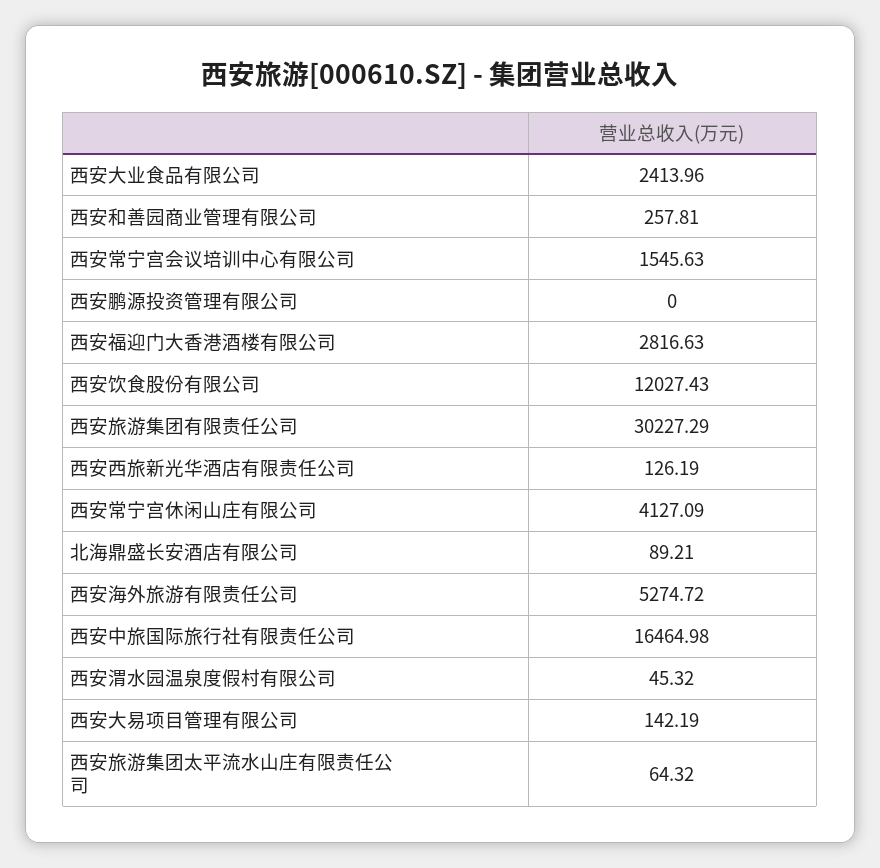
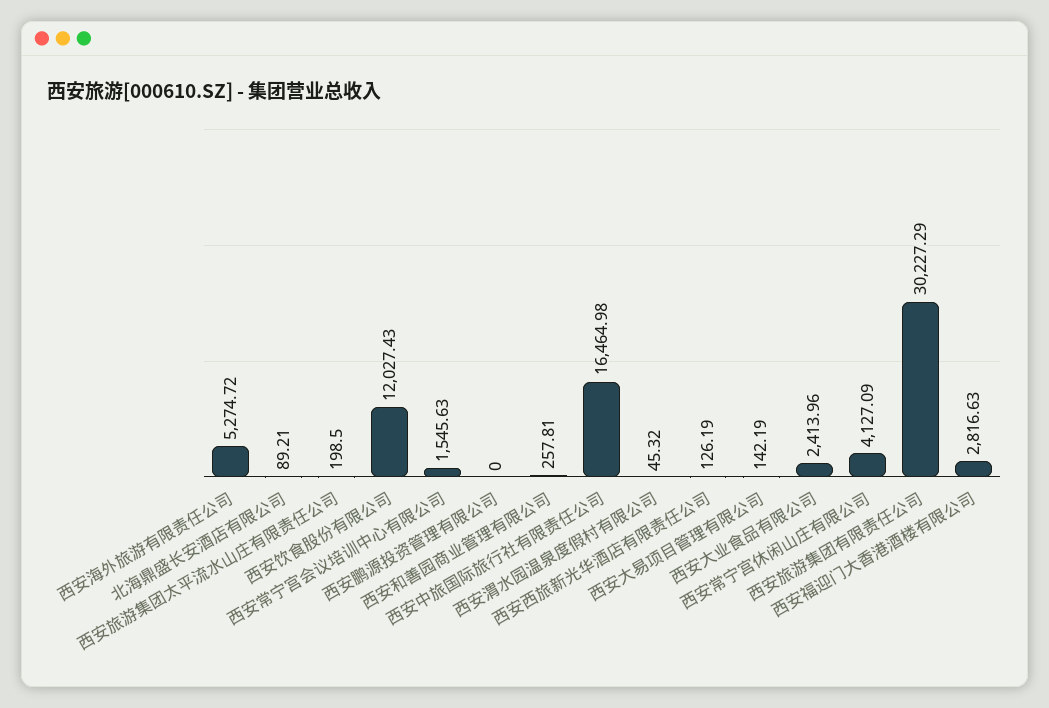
西安旅游集团太平流水山庄有限责任公司: 64.32 -> 198.5

